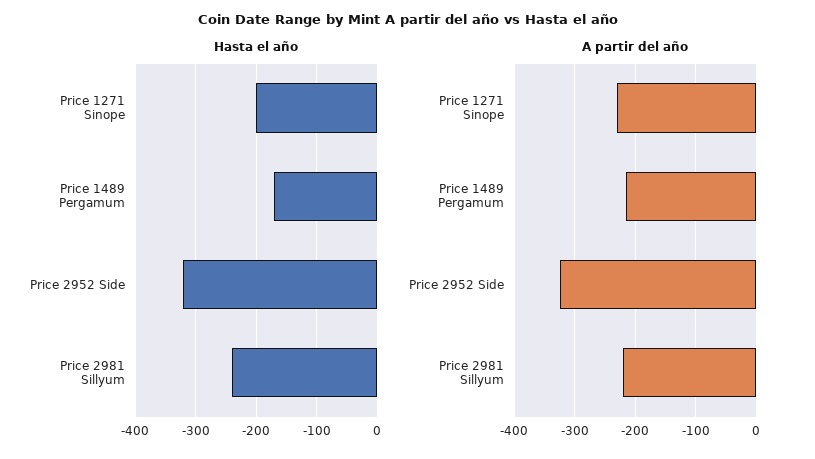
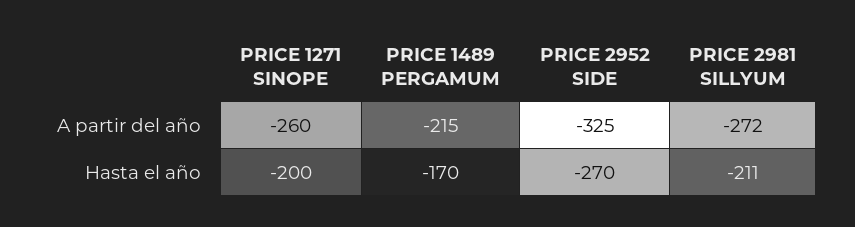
Hasta el año, Price 2952 Side: -320 -> -270
Hasta el año, Price 2981 Sillyum: -240 -> -211
A partir del año, Price 1271 Sinope: -230 -> -260
A partir del año, Price 2981 Sillyum: -220 -> -272

